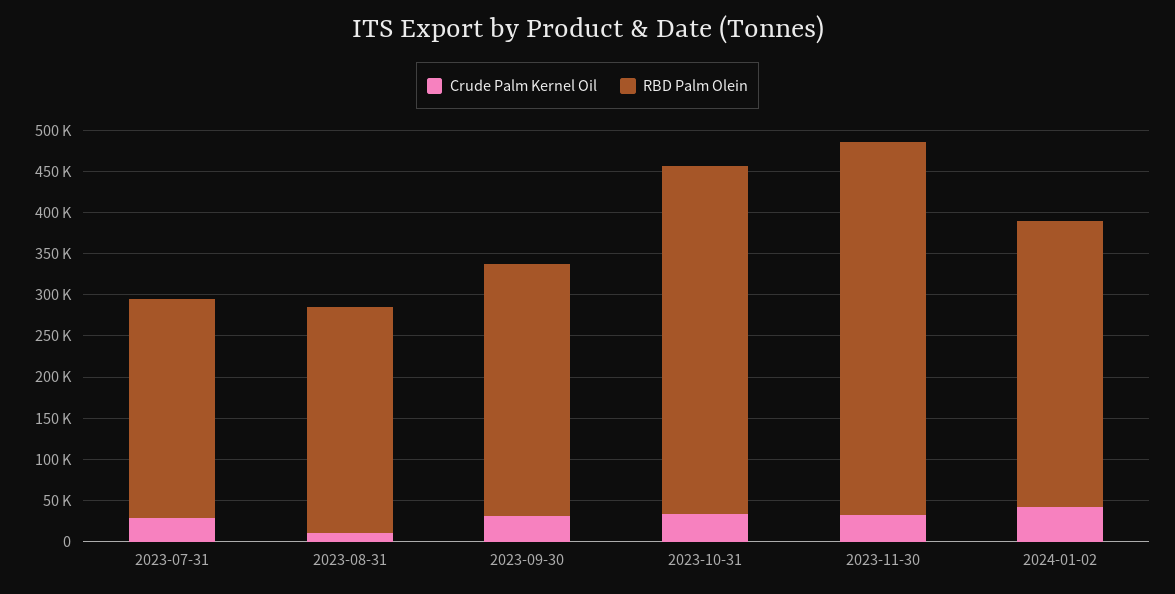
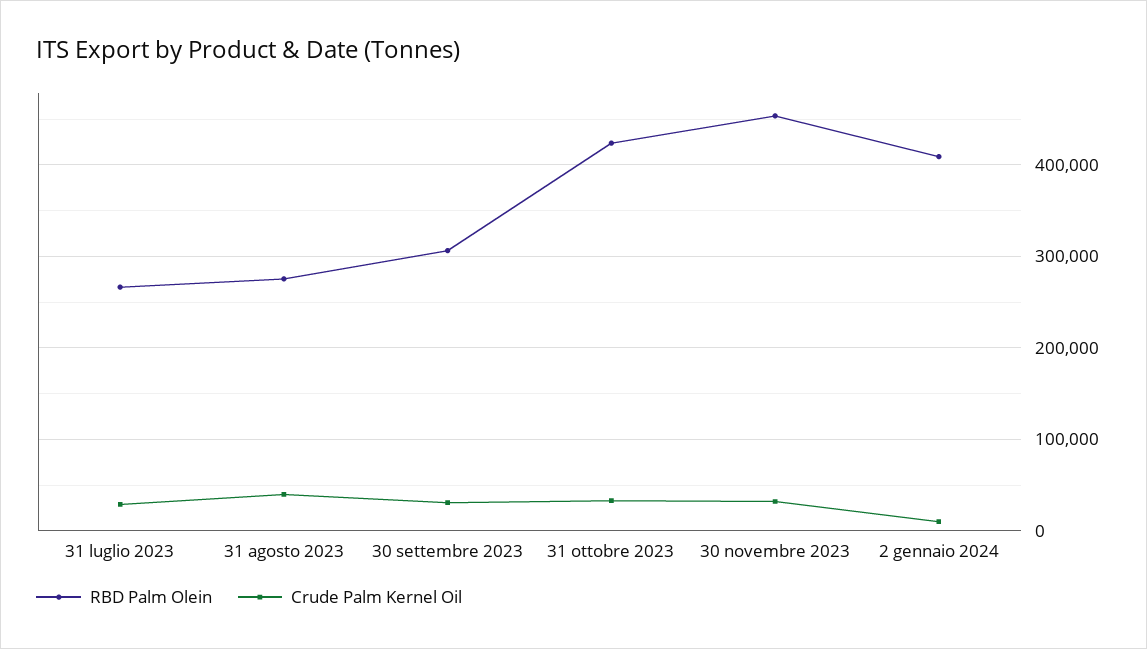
Crude Palm Kernel Oil, 2023-08-31: 10000 -> 40000
Crude Palm Kernel Oil, 2024-01-02: 40000 -> 10000
RBD Palm Olein, 2024-01-02: 350000 -> 410000

